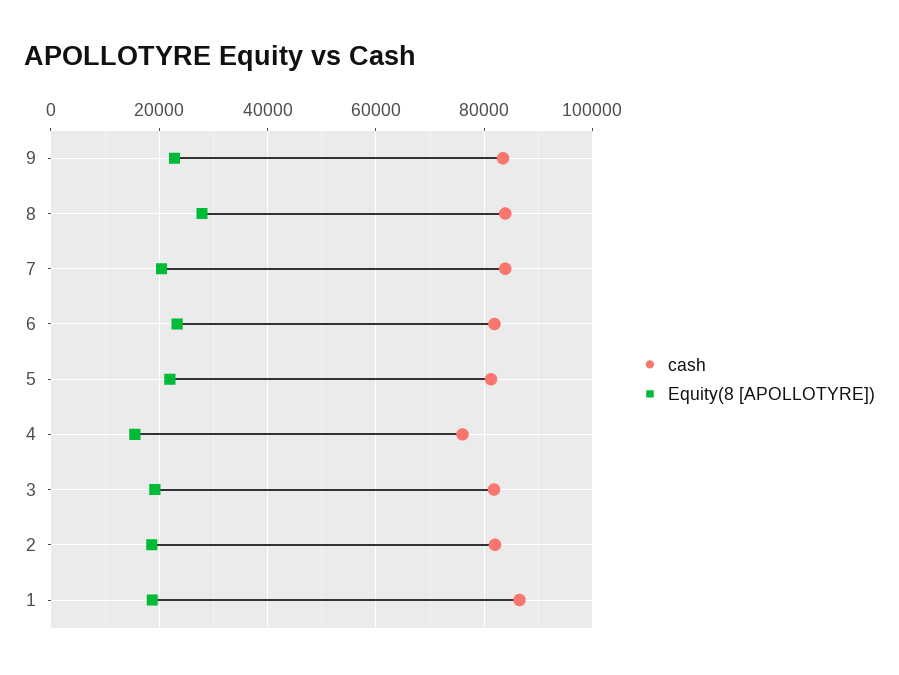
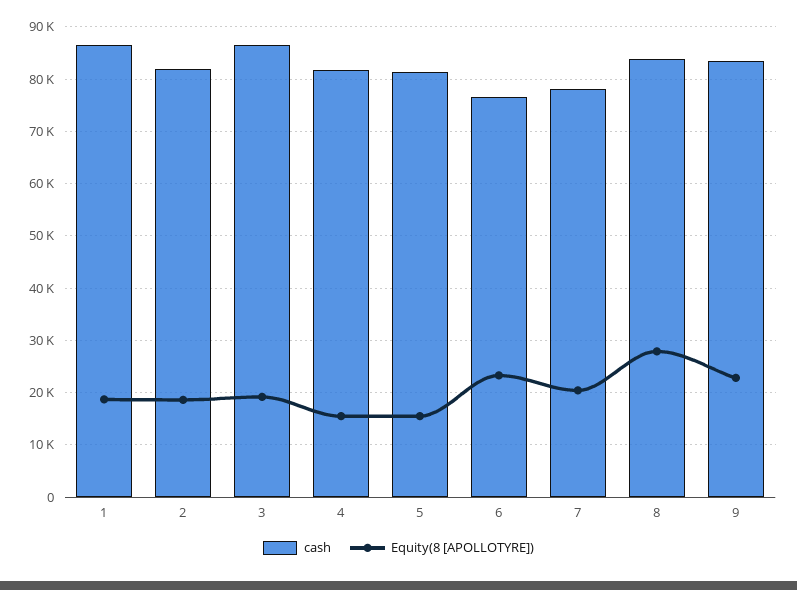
cash, 7: 84000 -> 78000
cash, 6: 82000 -> 76000
Equity(8 [APOLLOTYRE]), 5: 22000 -> 16000
cash, 4: 76000 -> 82000
cash, 3: 82000 -> 86000

